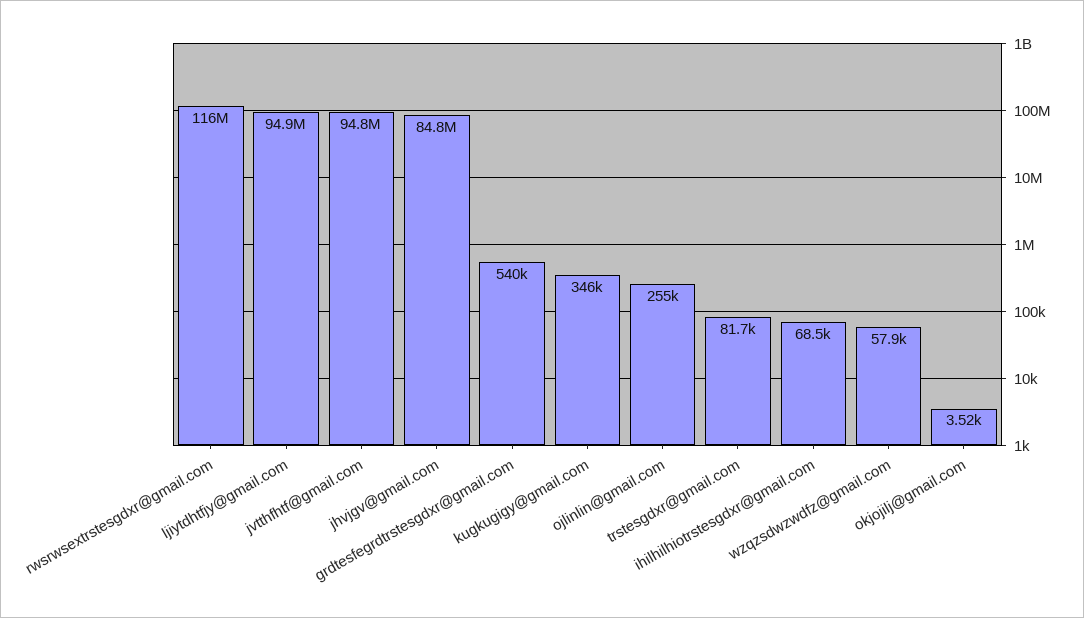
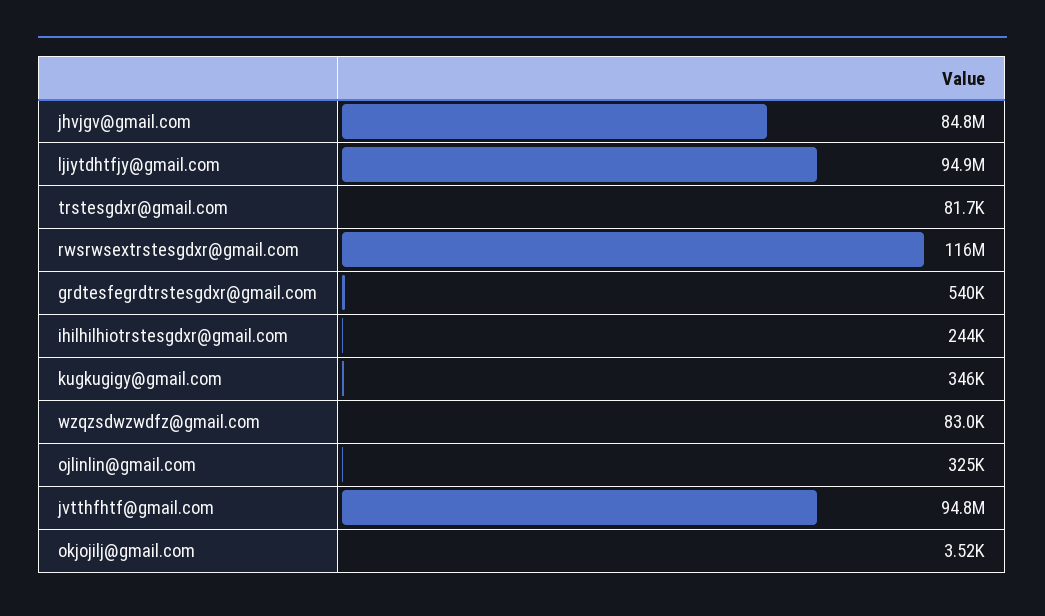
ojlinlin@gmail.com: 255000 -> 325000
ihilhilhiotrstesgdxr@gmail.com: 68500 -> 244000
wzqzsdwzwdfz@gmail.com: 57900 -> 83000

